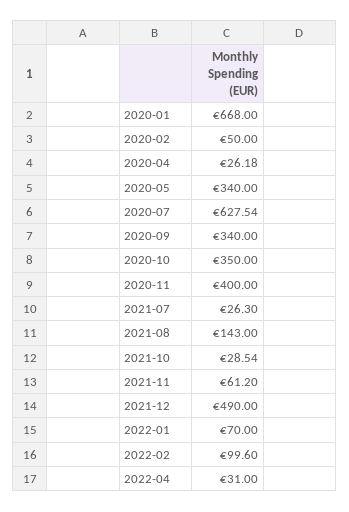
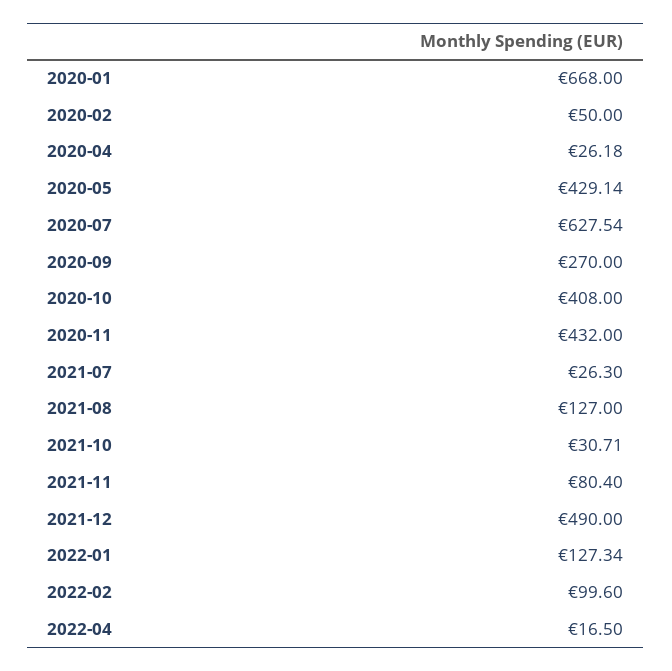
2020-05: 340 -> 429.14
2020-09: 340 -> 270
2020-10: 350 -> 408
2020-11: 400 -> 432
2021-08: 143 -> 127
2021-10: 28.54 -> 30.71
2021-11: 61.2 -> 80.4
2022-01: 70 -> 127.34
2022-04: 31 -> 16.5

